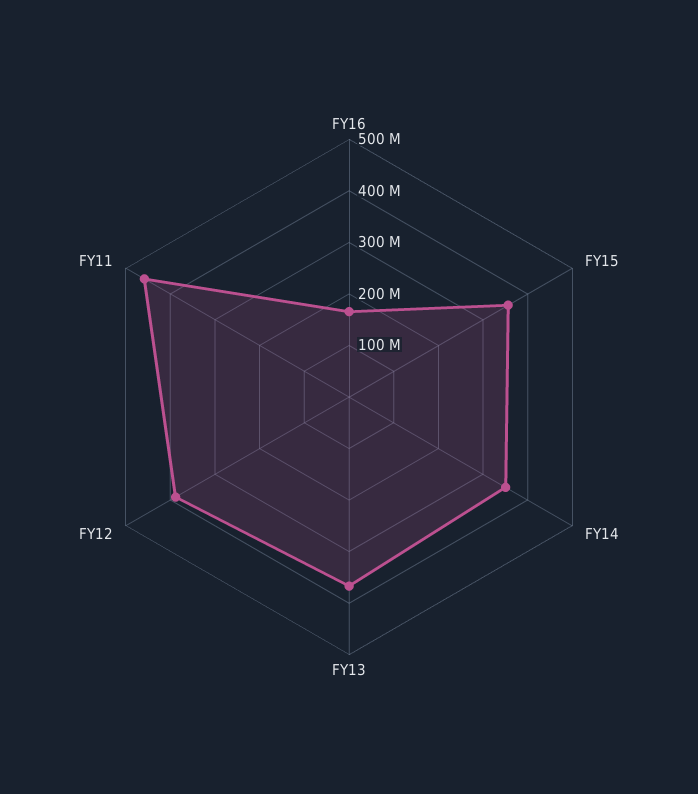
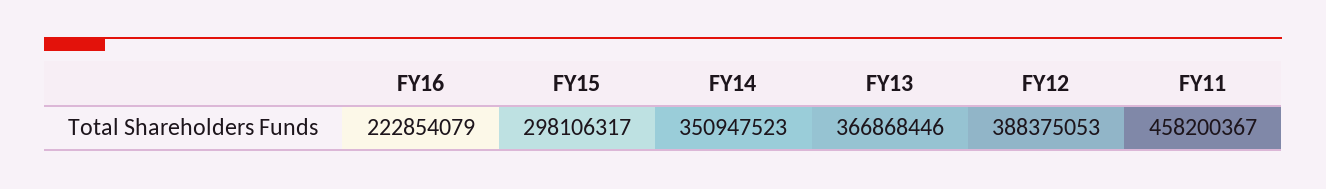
FY16: 160000000 -> 222854079
FY15: 360000000 -> 298106317

